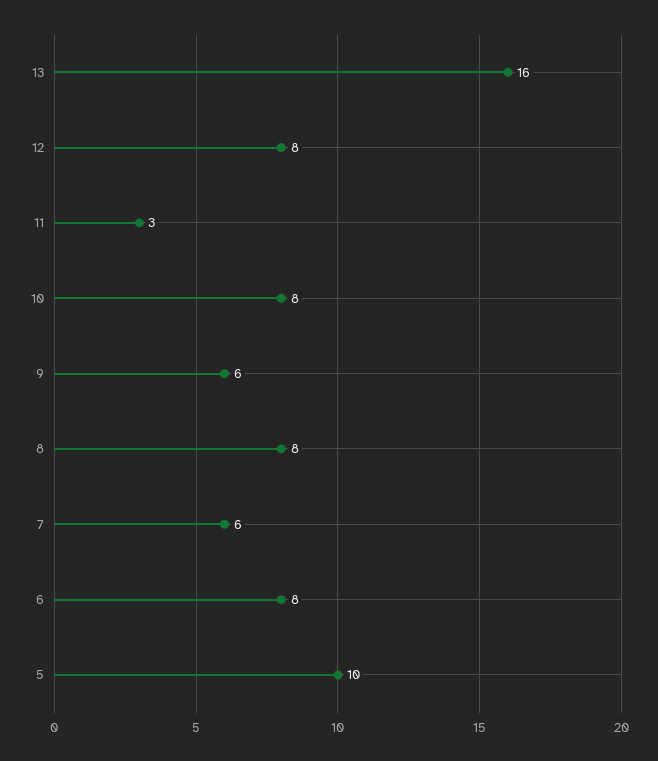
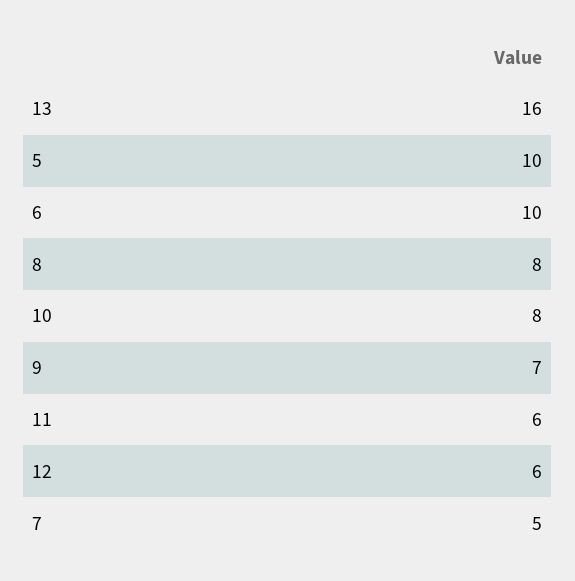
12: 8 -> 6
11: 3 -> 6
9: 6 -> 7
7: 6 -> 5
6: 8 -> 10

